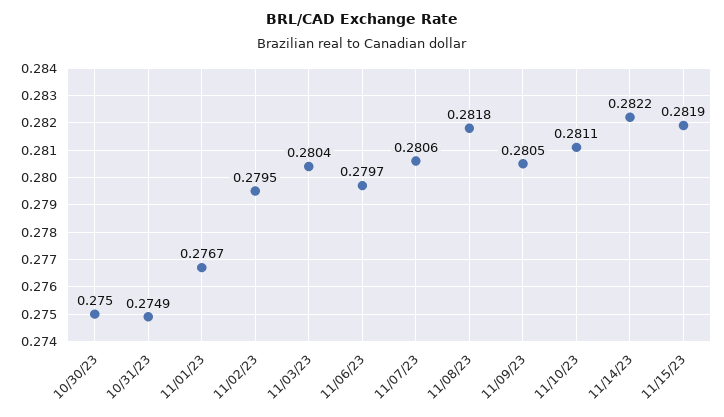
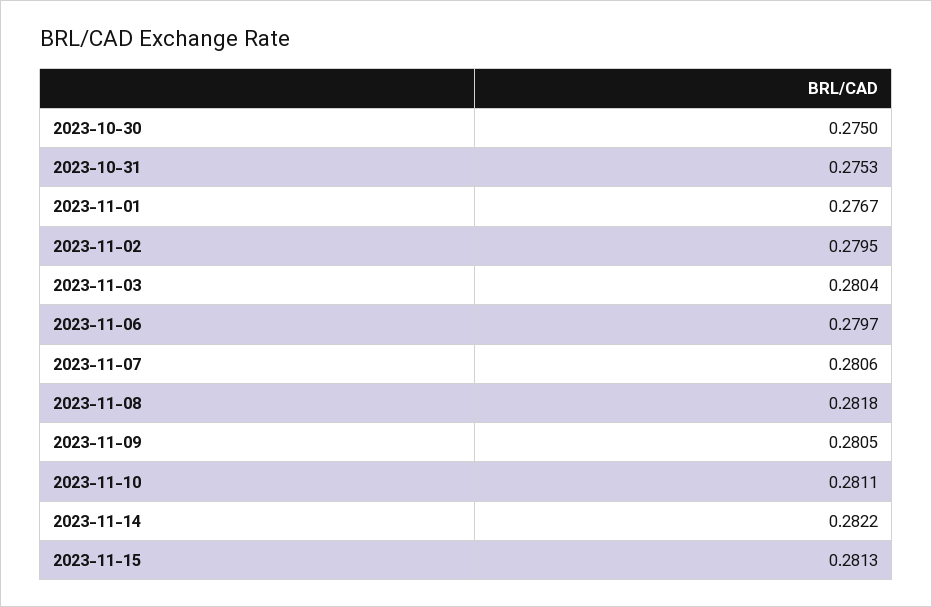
10/31/23: 0.2749 -> 0.2753
11/15/23: 0.2819 -> 0.2813

